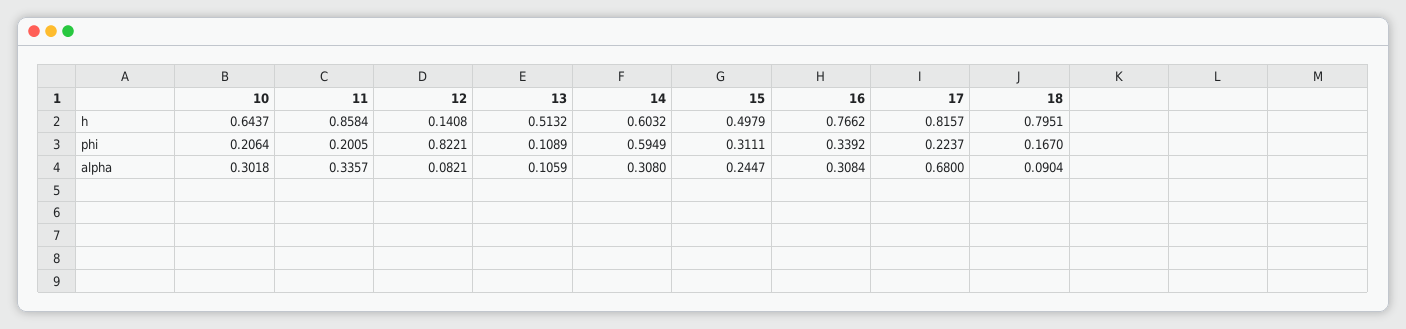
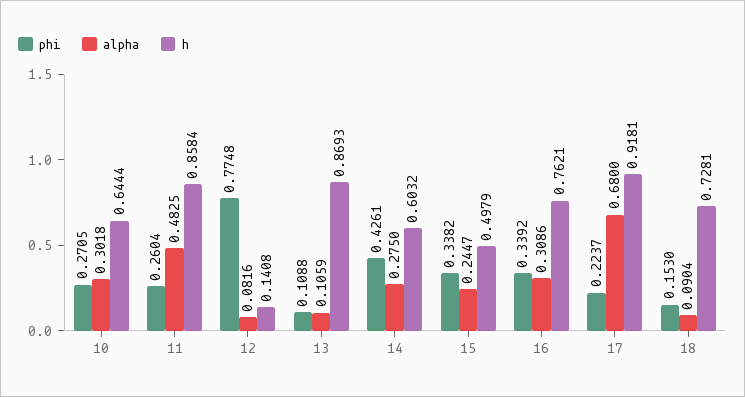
h, 10: 0.6437 -> 0.6444
h, 13: 0.5132 -> 0.8693
h, 16: 0.7662 -> 0.7621
h, 17: 0.8157 -> 0.9181
h, 18: 0.7951 -> 0.7281
phi, 10: 0.2064 -> 0.2705
phi, 11: 0.2005 -> 0.2604
phi, 12: 0.8221 -> 0.7748
phi, 13: 0.1089 -> 0.1088
phi, 14: 0.5949 -> 0.4261
phi, 15: 0.3111 -> 0.3382
phi, 18: 0.167 -> 0.153
alpha, 11: 0.3357 -> 0.4825
alpha, 12: 0.0821 -> 0.0816
alpha, 14: 0.308 -> 0.275
alpha, 16: 0.3084 -> 0.3086

